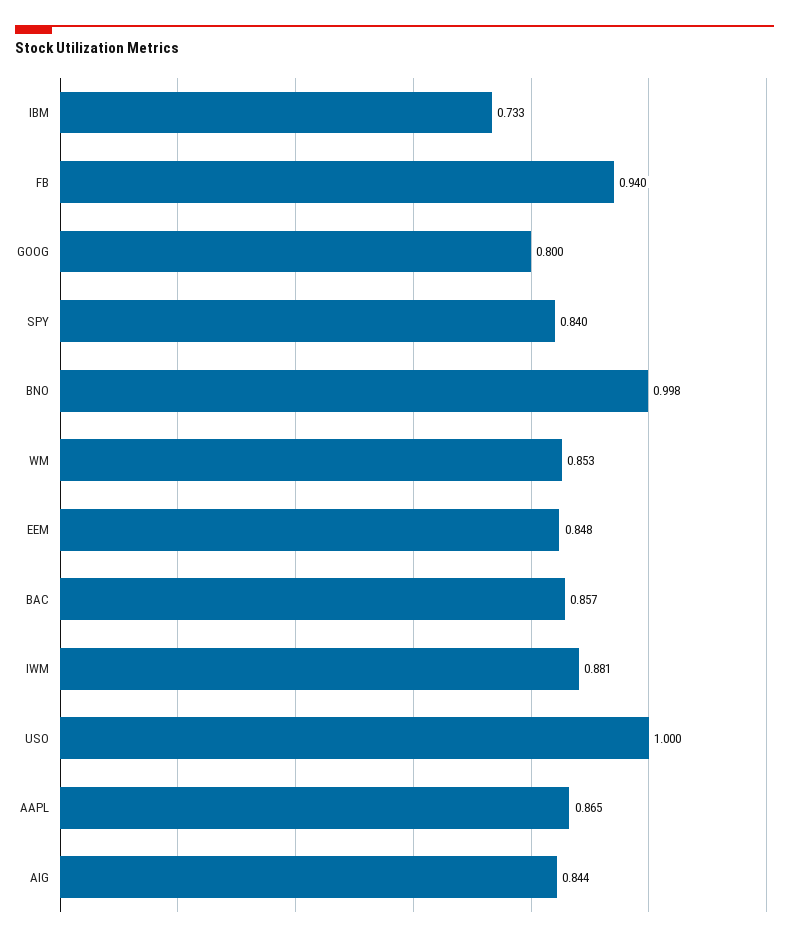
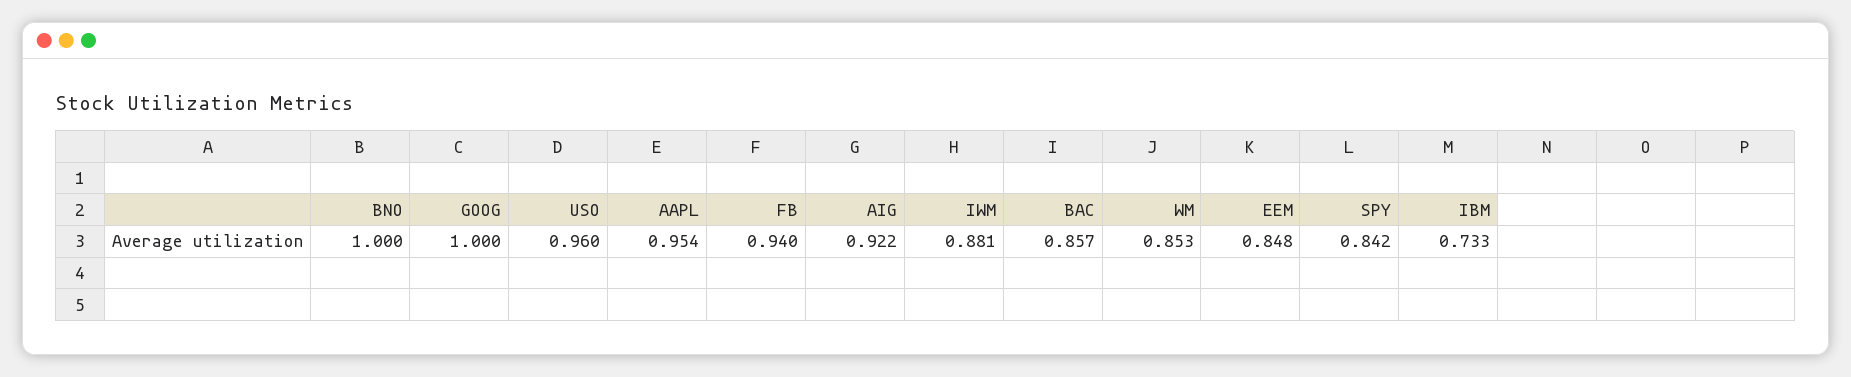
GOOG: 0.8 -> 1
SPY: 0.84 -> 0.842
BNO: 0.998 -> 1
USO: 1 -> 0.96
AAPL: 0.865 -> 0.954
AIG: 0.844 -> 0.922

